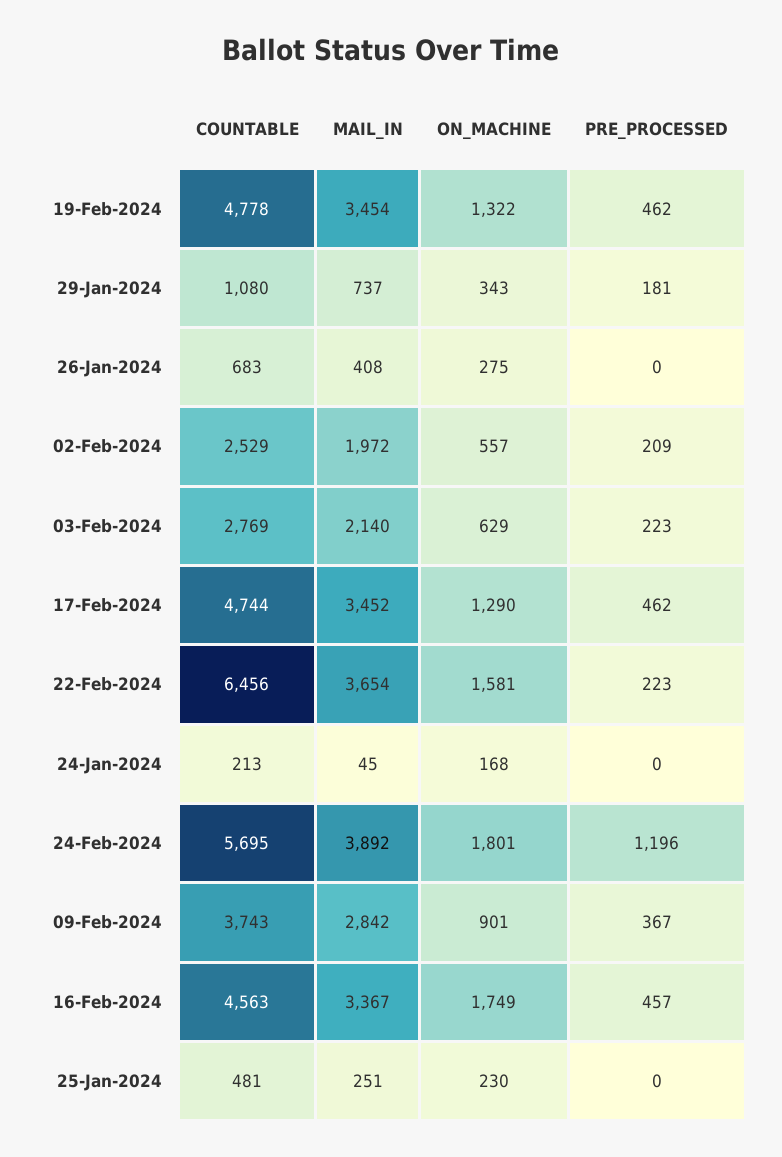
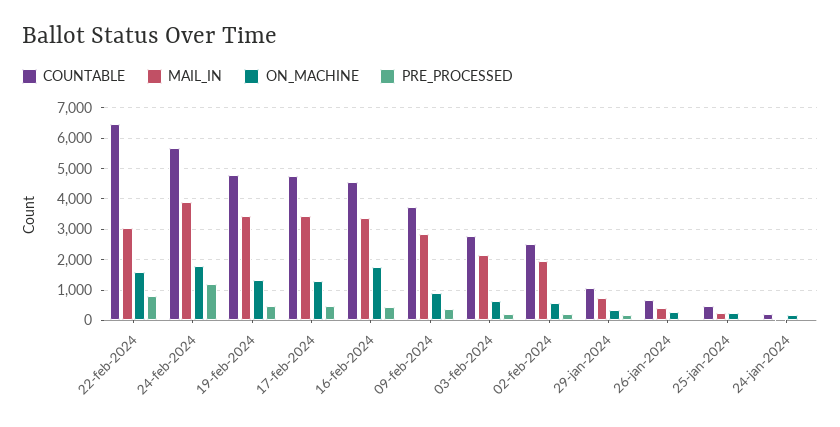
MAIL_IN, 22-Feb-2024: 3654 -> 3000
PRE_PROCESSED, 22-Feb-2024: 223 -> 800

